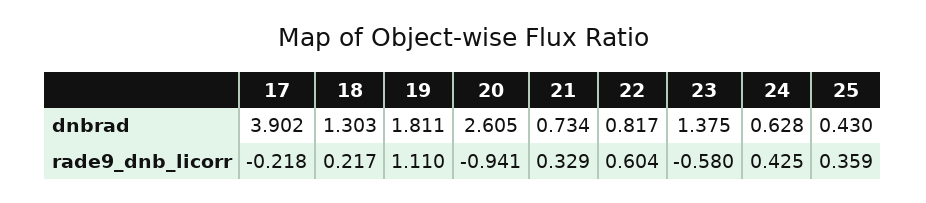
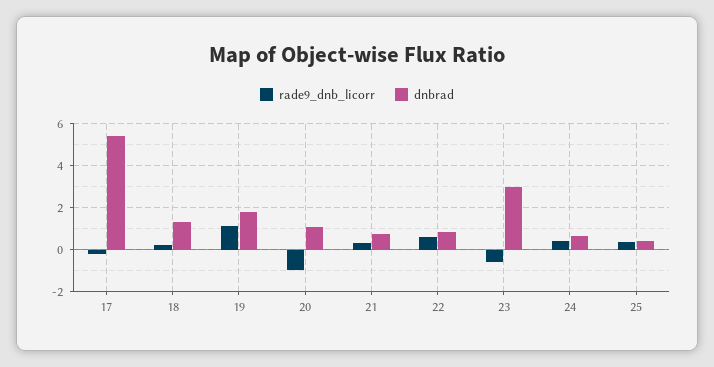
dnbrad, 17: 3.902 -> 5.5
dnbrad, 20: 2.605 -> 1
dnbrad, 23: 1.375 -> 3

